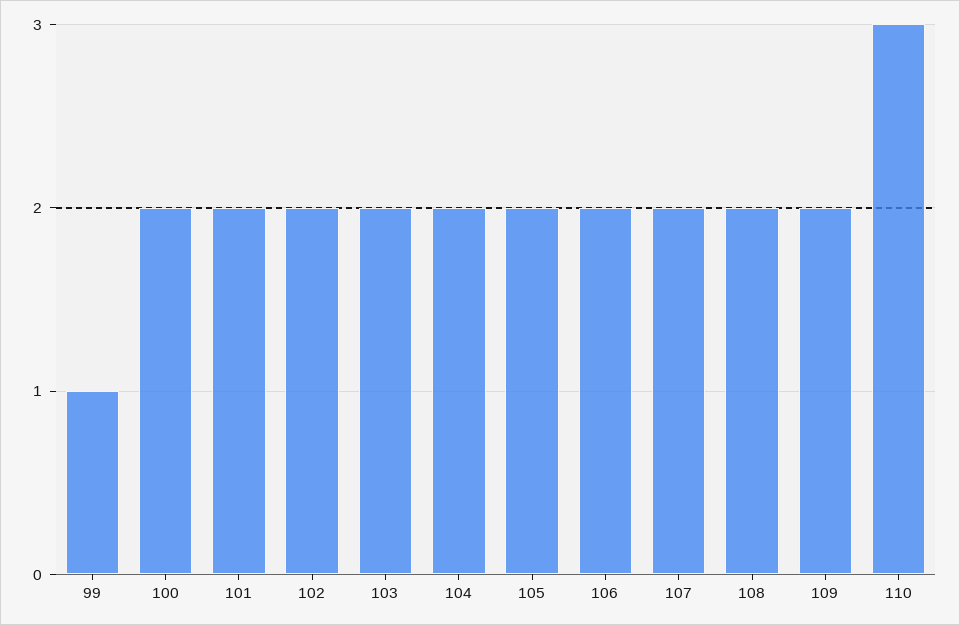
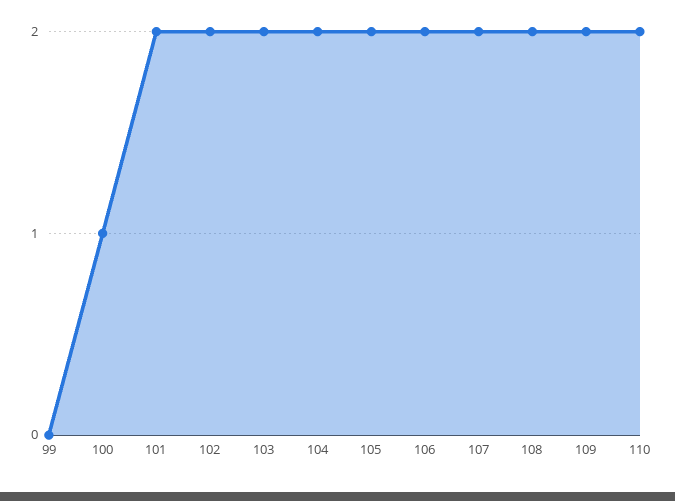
99: 1 -> 0
100: 2 -> 1
110: 3 -> 2

